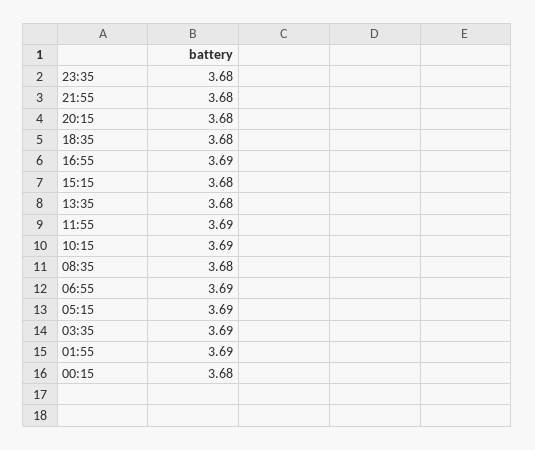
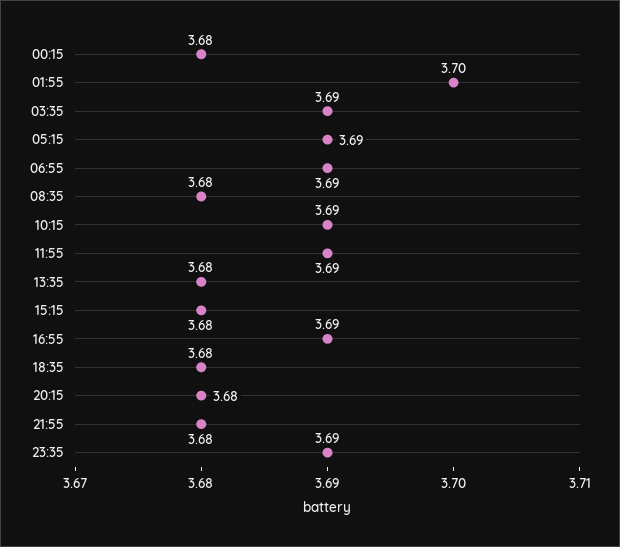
23:35: 3.68 -> 3.69
01:55: 3.69 -> 3.7

